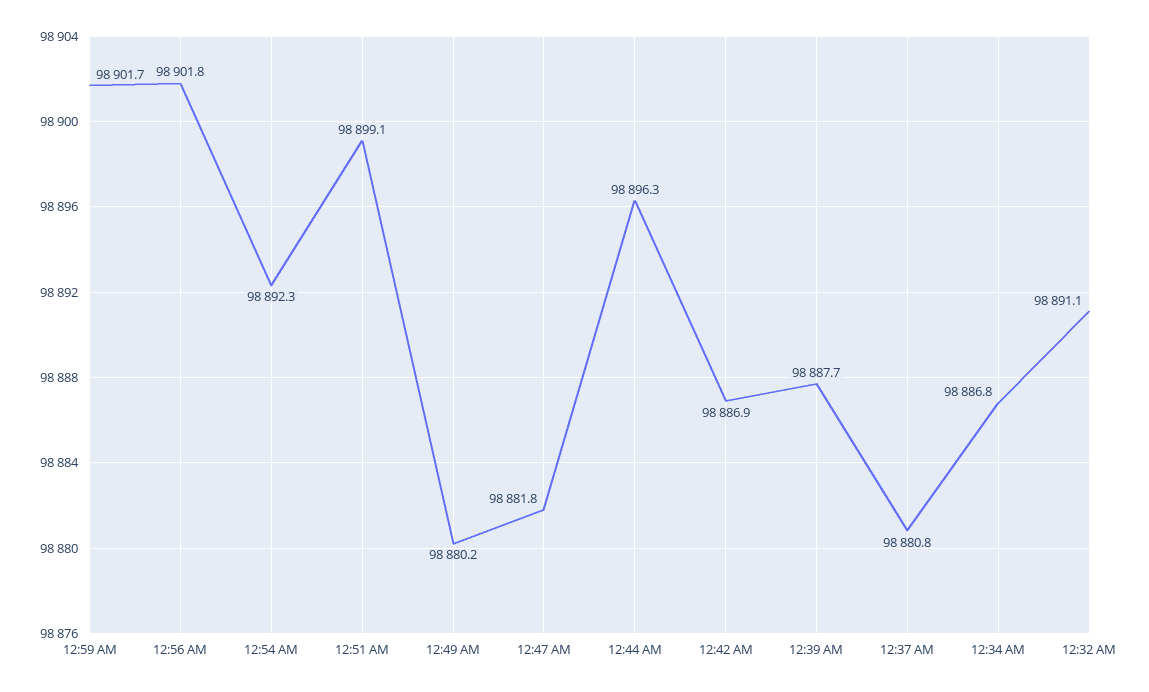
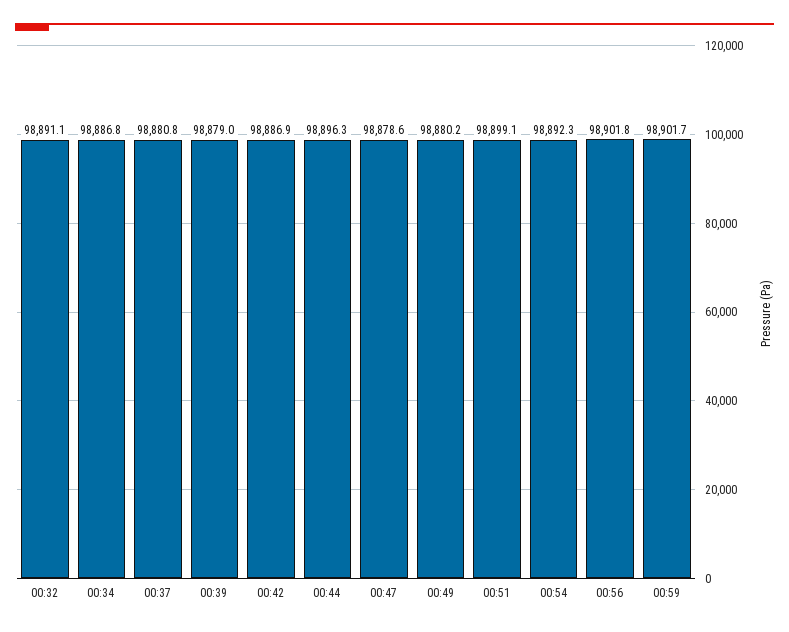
12:47 AM: 98881.8 -> 98878.6
12:39 AM: 98887.7 -> 98879

